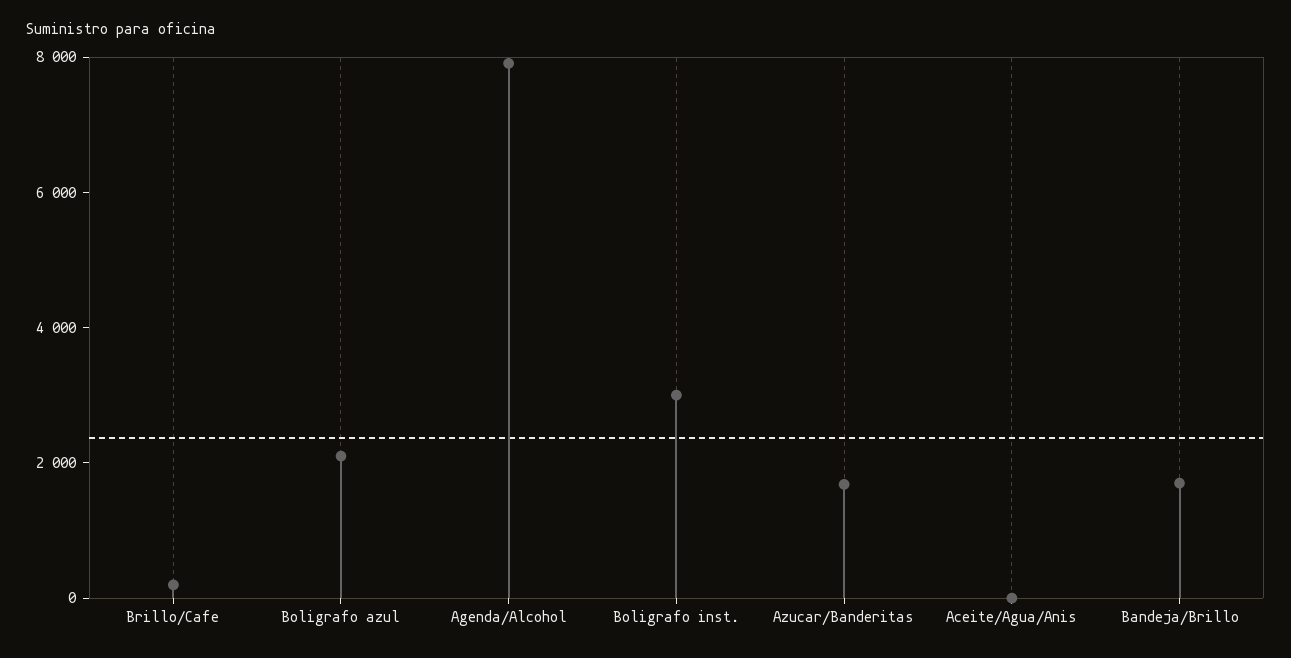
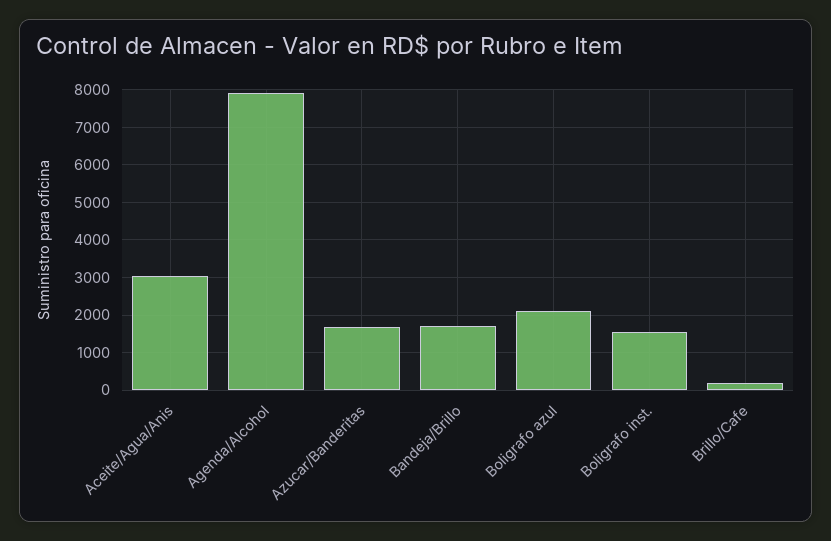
Boligrafo inst.: 3000 -> 1600
Aceite/Agua/Anis: 0 -> 3000

